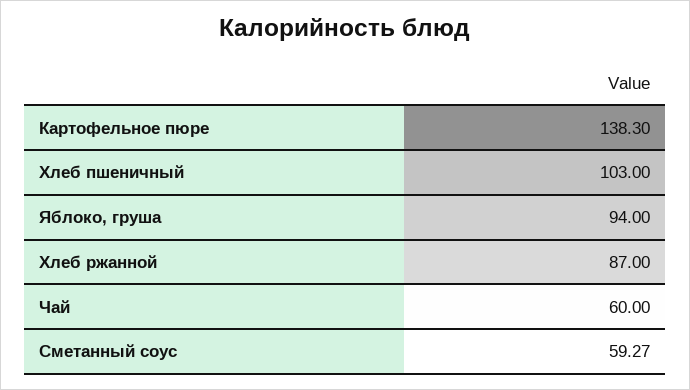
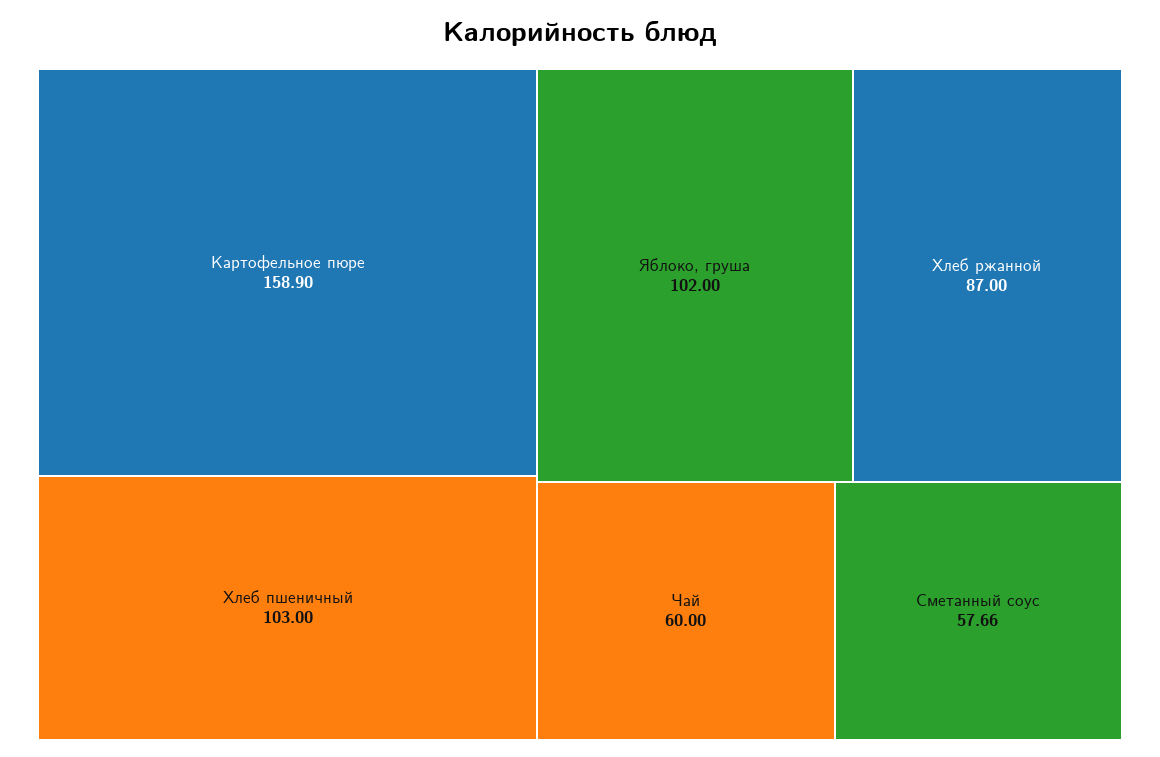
Картофельное пюре: 138.3 -> 158.9
Яблоко, груша: 94 -> 102
Сметанный соус: 59.27 -> 57.66

